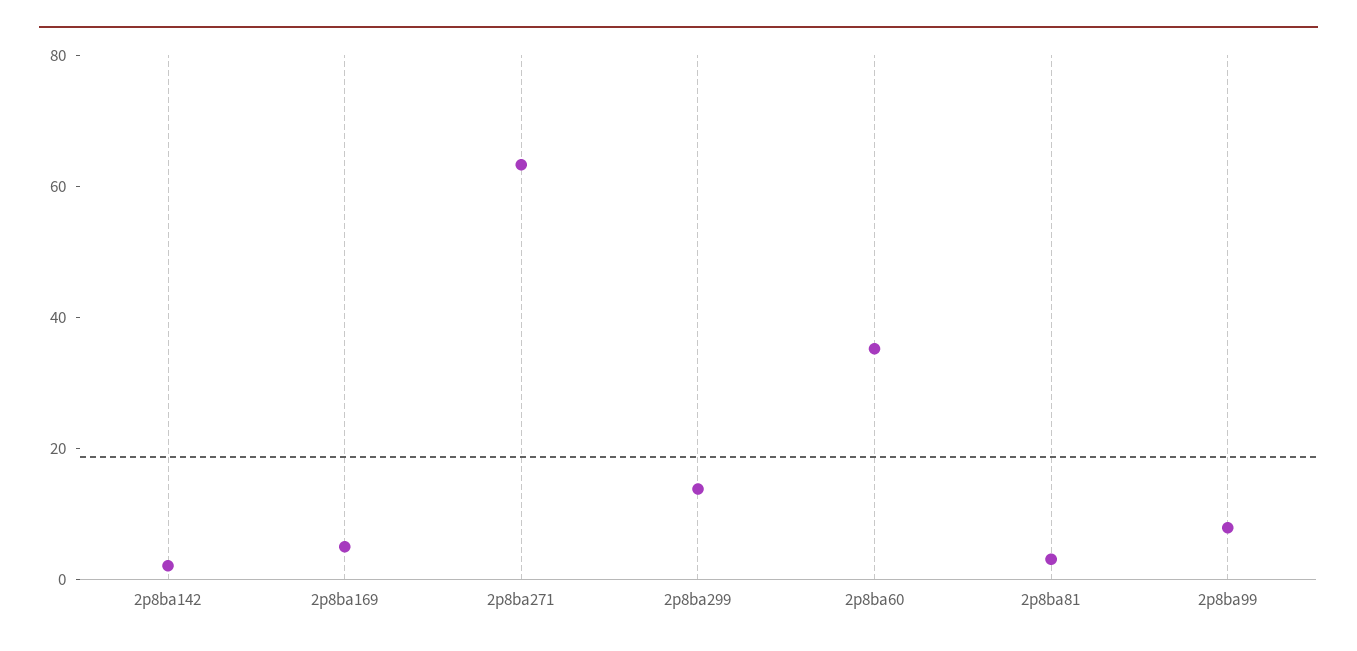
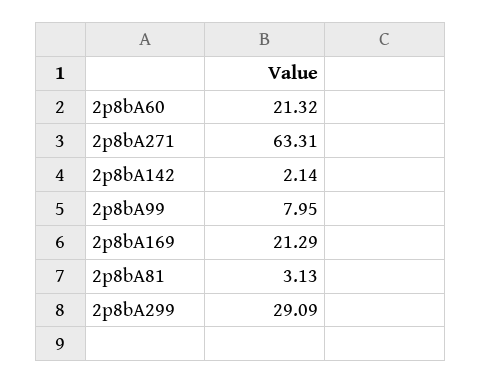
2p8ba169: 5 -> 21.29
2p8ba299: 15 -> 29.09
2p8ba60: 35 -> 21.32

